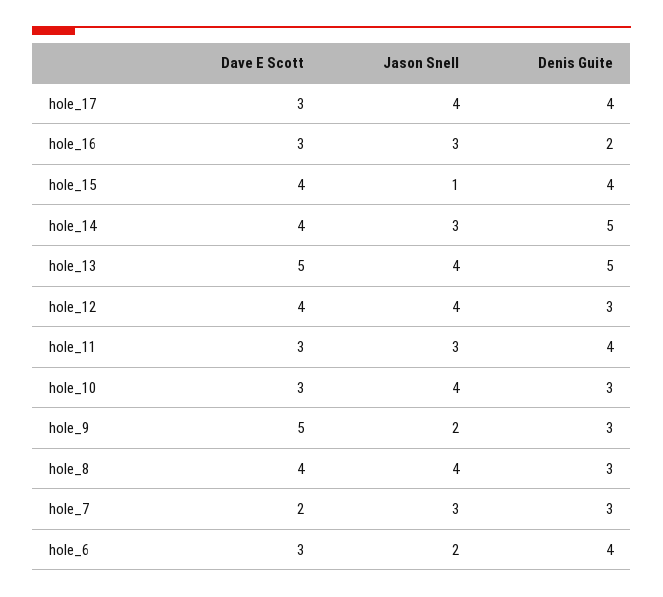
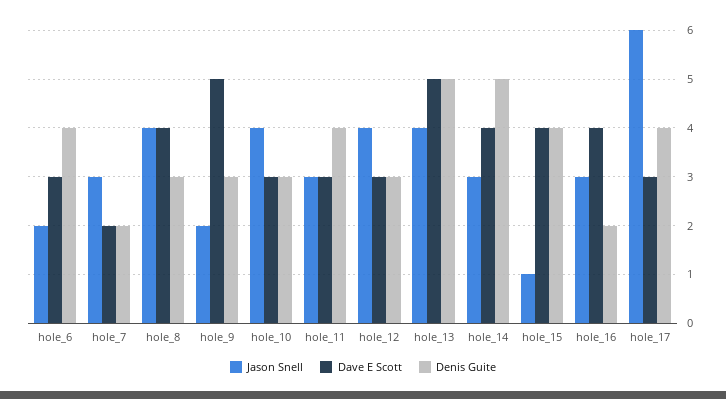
Jason Snell, hole_17: 4 -> 6
Dave E Scott, hole_16: 3 -> 4
Dave E Scott, hole_12: 4 -> 3
Denis Guite, hole_7: 3 -> 2

